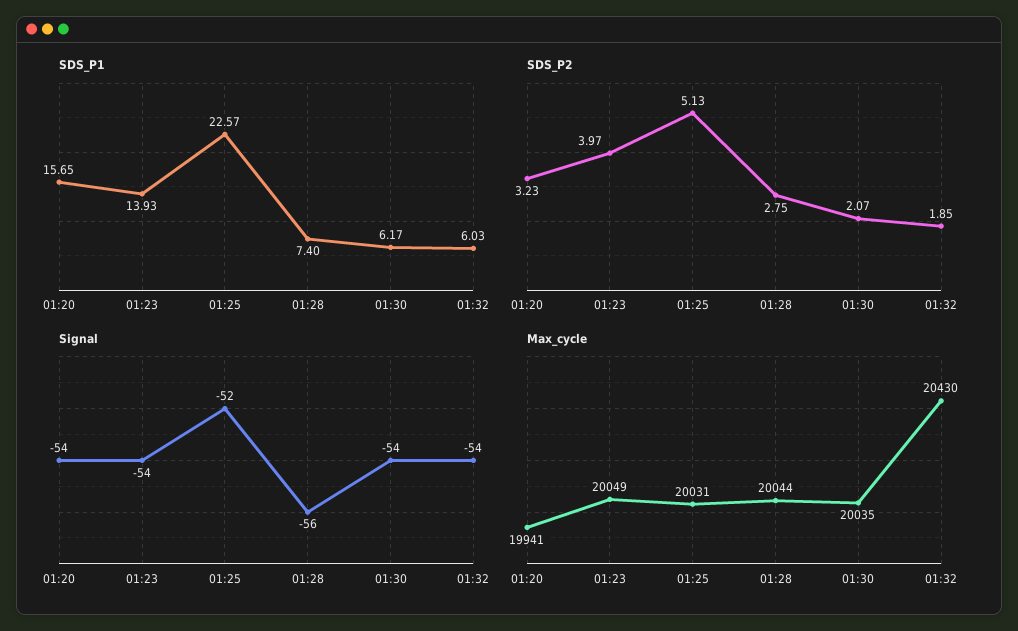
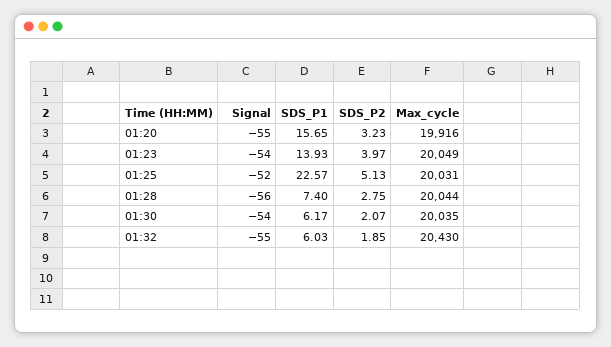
Signal, 01:20: -54 -> -55
Signal, 01:32: -54 -> -55
Max_cycle, 01:20: 19941 -> 19916

